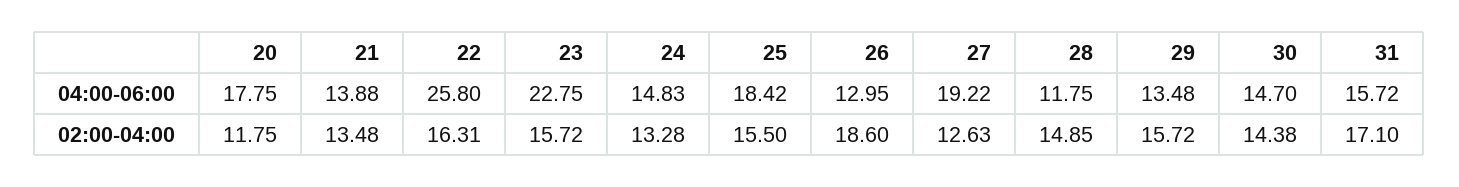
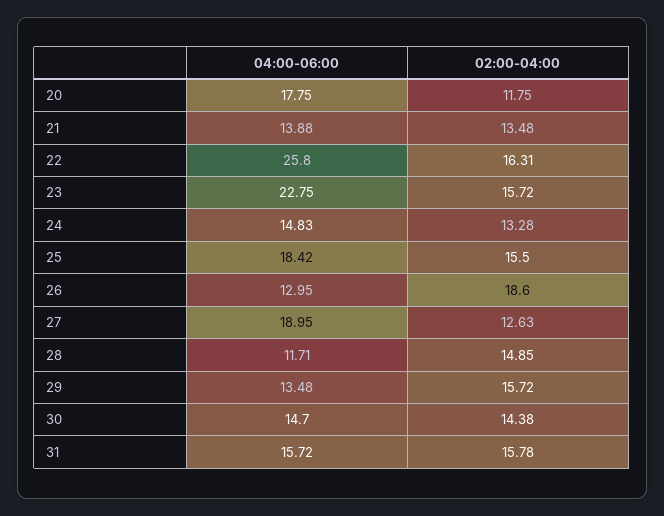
27, 04:00-06:00: 19.22 -> 18.95
28, 04:00-06:00: 11.75 -> 11.71
31, 02:00-04:00: 17.1 -> 15.78

